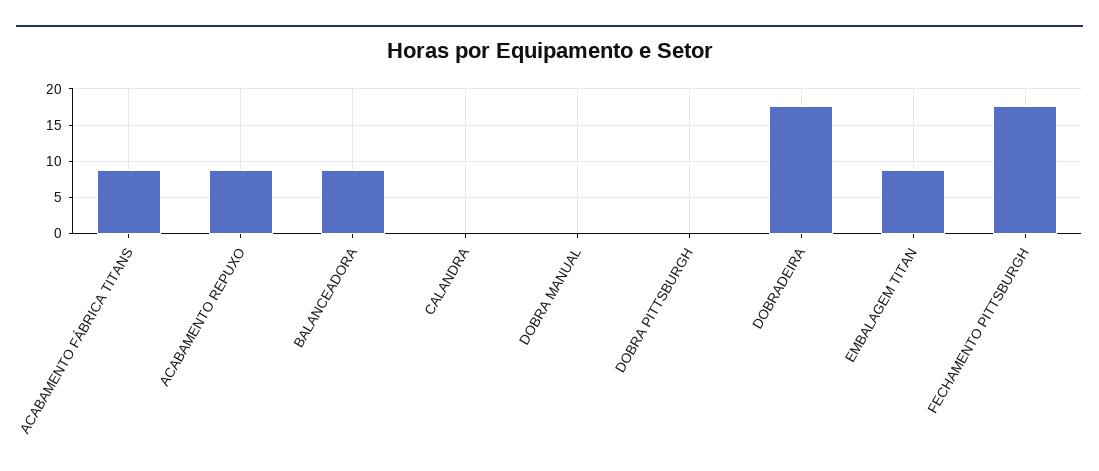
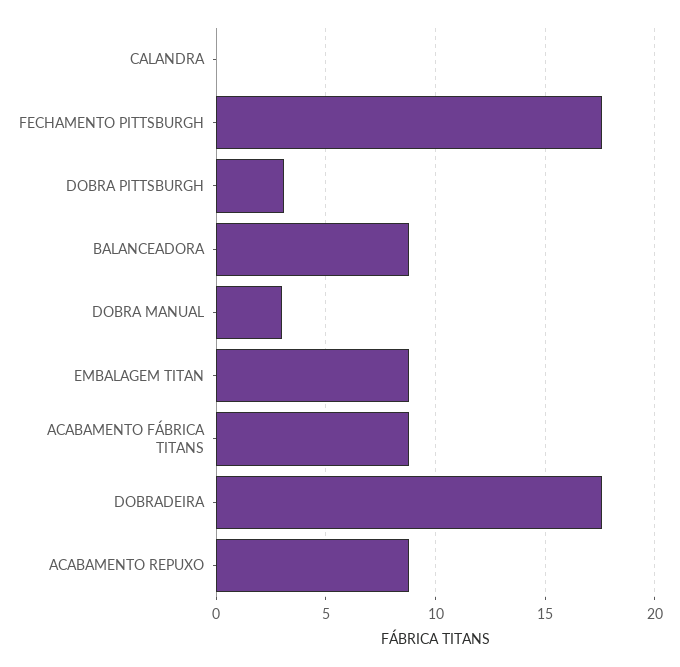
DOBRA MANUAL: 0 -> 3
DOBRA PITTSBURGH: 0 -> 3

